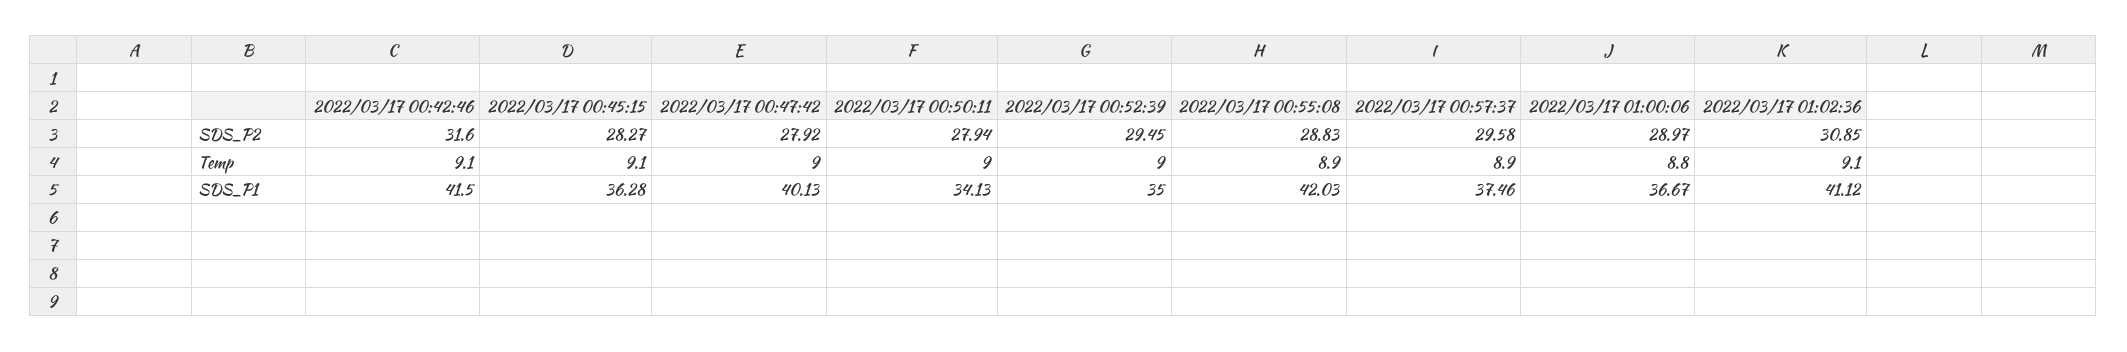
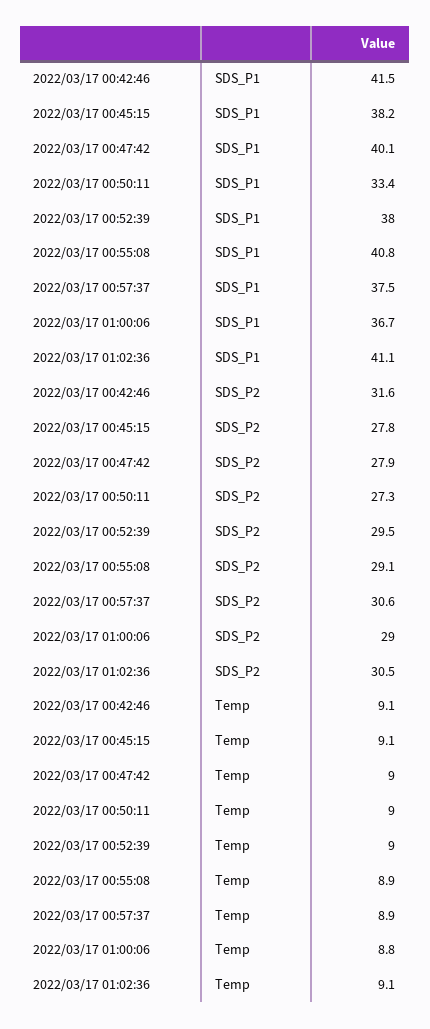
2022/03/17 00:45:15, SDS_P2: 28.27 -> 27.8
2022/03/17 00:50:11, SDS_P2: 27.94 -> 27.3
2022/03/17 00:55:08, SDS_P2: 28.83 -> 29.1
2022/03/17 00:57:37, SDS_P2: 29.58 -> 30.6
2022/03/17 01:02:36, SDS_P2: 30.85 -> 30.5
2022/03/17 00:45:15, SDS_P1: 36.28 -> 38.2
2022/03/17 00:50:11, SDS_P1: 34.13 -> 33.4
2022/03/17 00:52:39, SDS_P1: 35 -> 38
2022/03/17 00:55:08, SDS_P1: 42.03 -> 40.8

